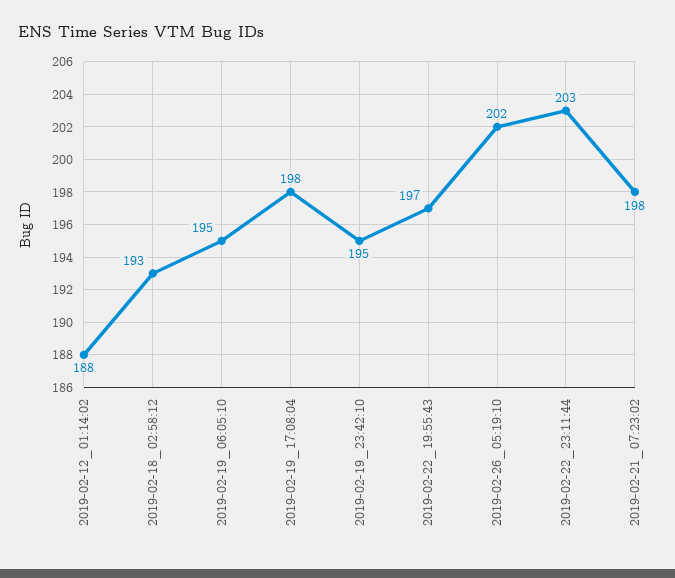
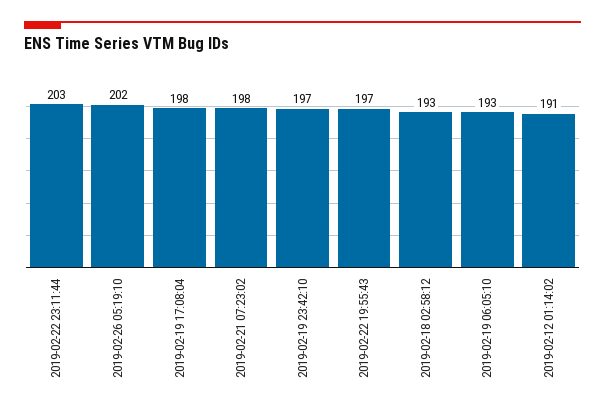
2019-02-12_01:14:02: 188 -> 191
2019-02-19_06:05:10: 195 -> 193
2019-02-19_23:42:10: 195 -> 197

